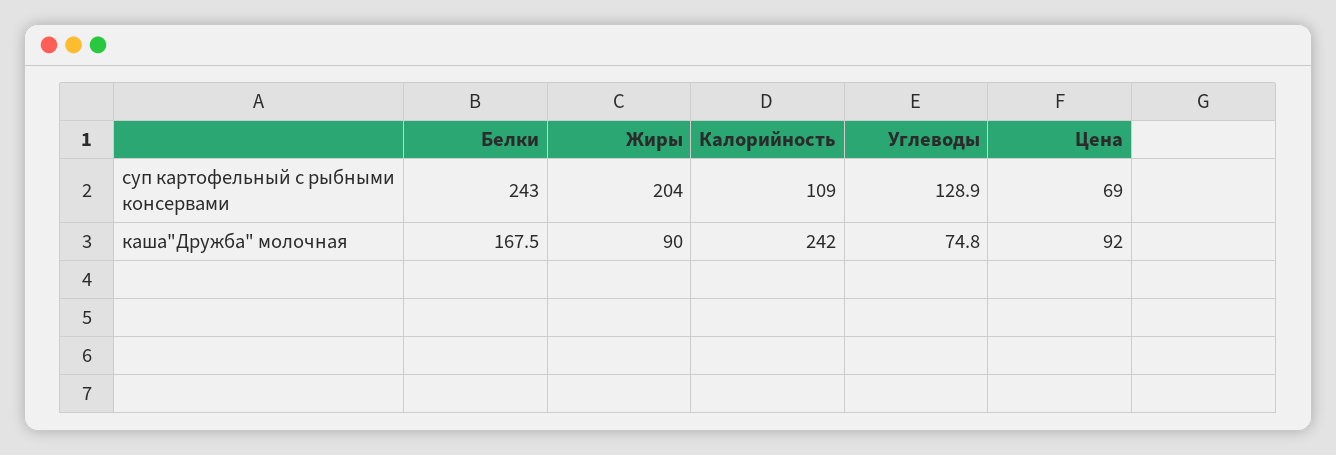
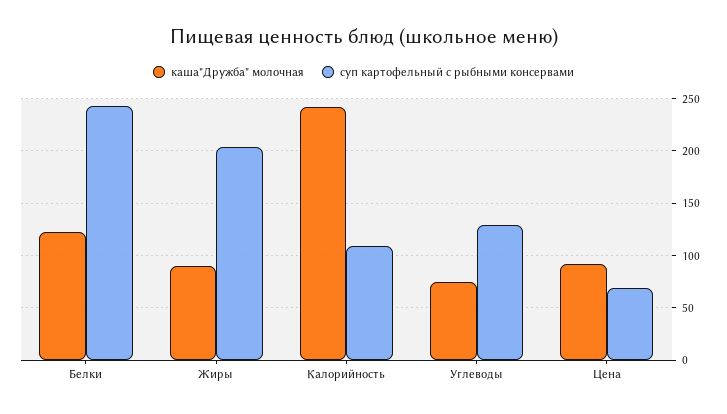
каша"Дружба" молочная, Белки: 167.5 -> 120

